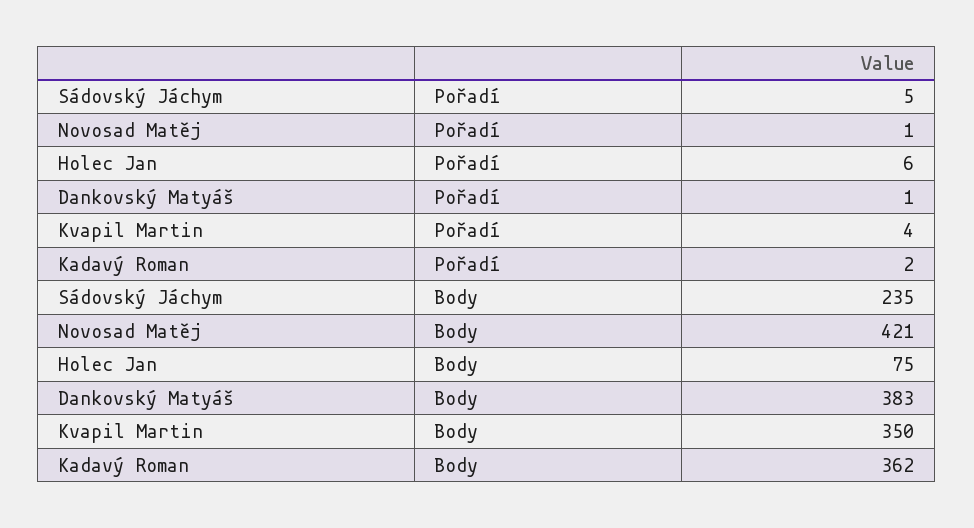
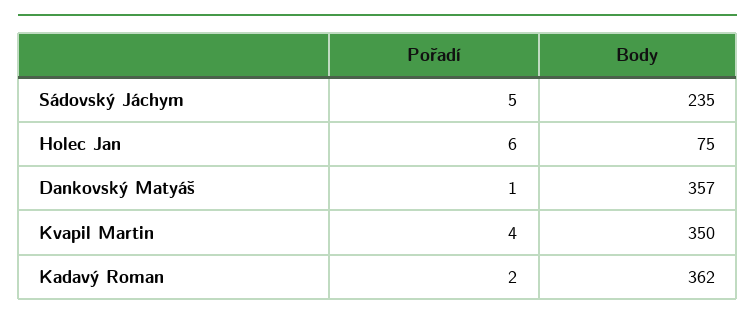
Novosad Matěj, Pořadí: 1 -> none
Novosad Matěj, Body: 421 -> none
Dankovský Matyáš, Body: 383 -> 357

